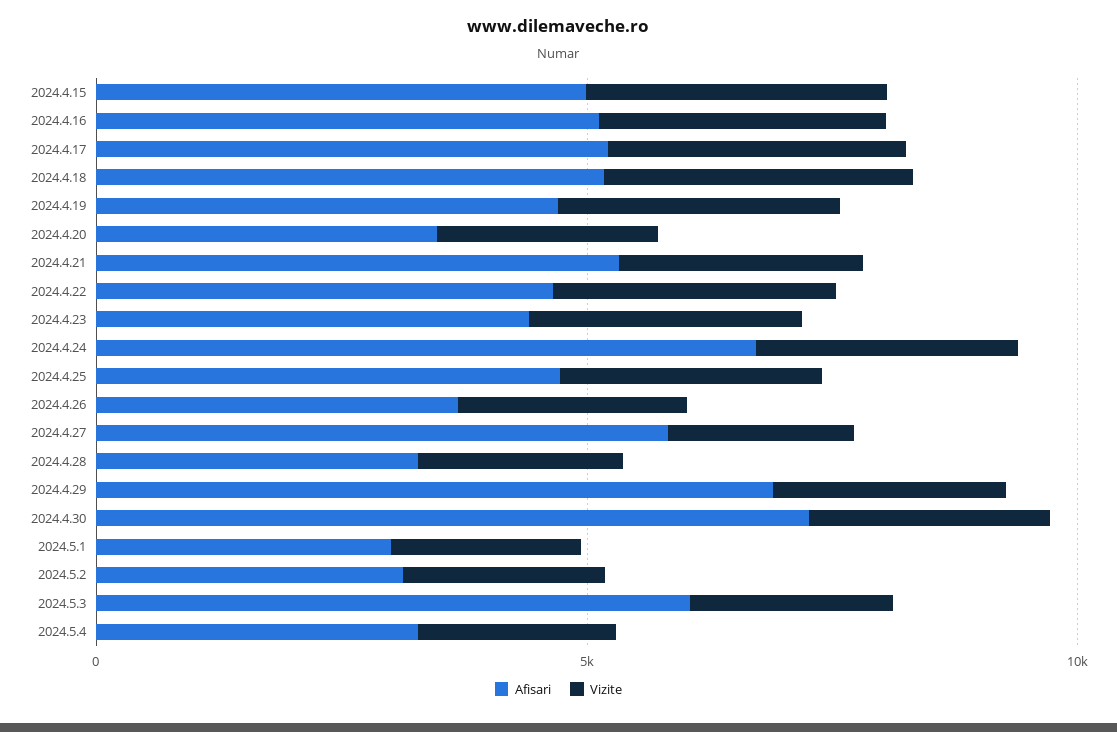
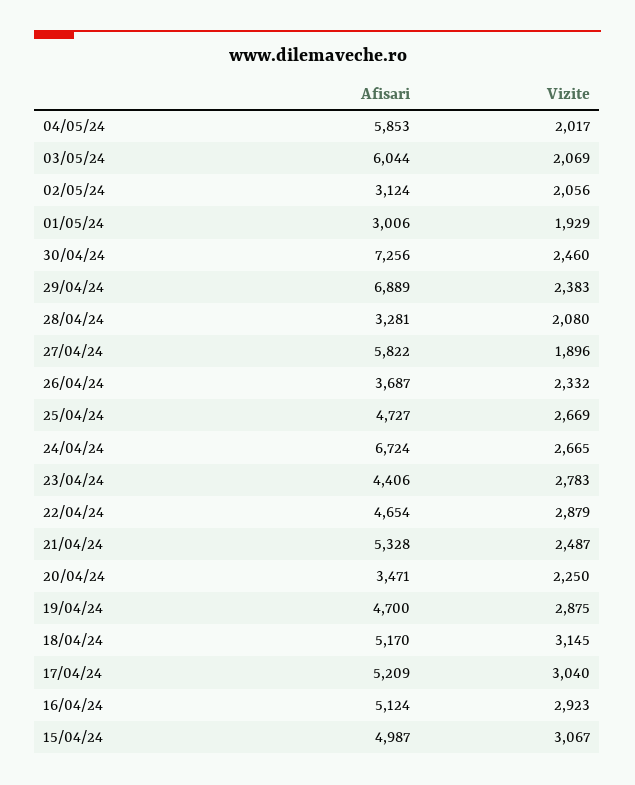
Afisari, 2024.5.4: 3000 -> 5853

